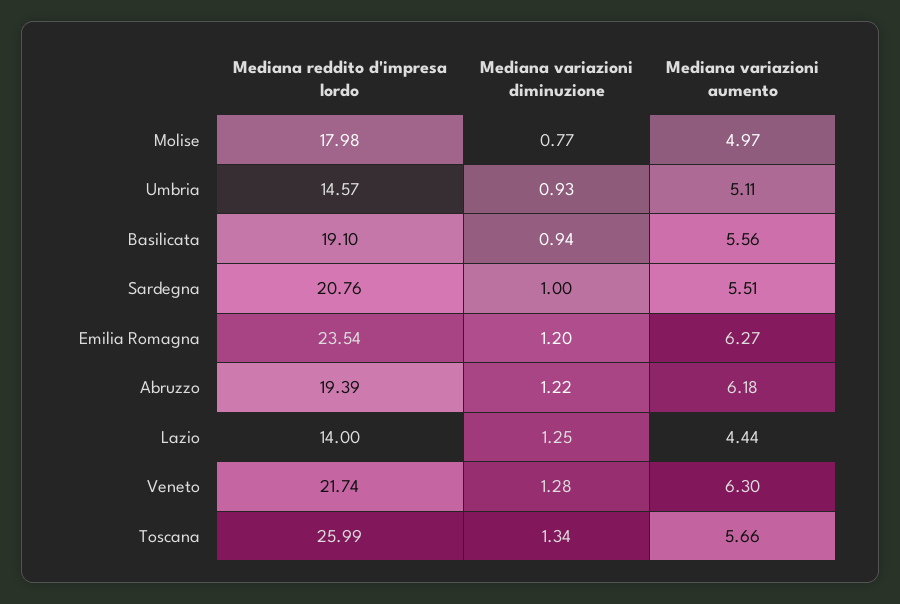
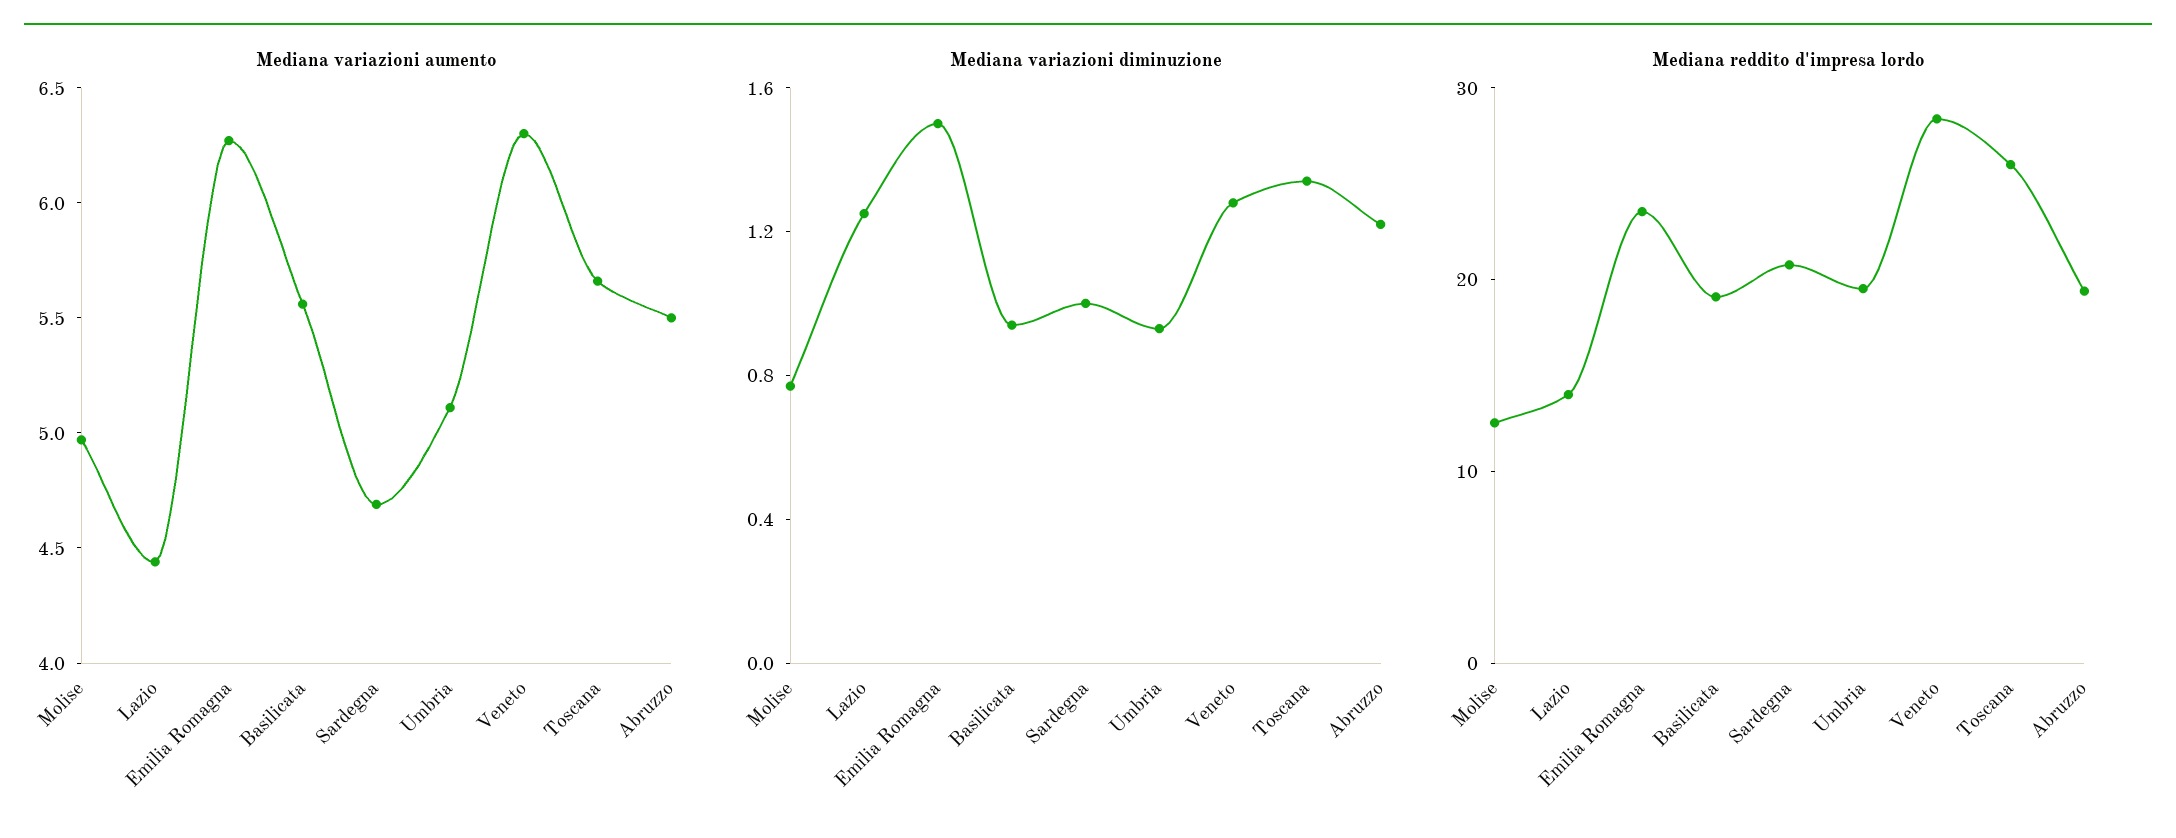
Mediana reddito d'impresa lordo, Molise: 17.98 -> 12
Mediana reddito d'impresa lordo, Umbria: 14.57 -> 20
Mediana variazioni aumento, Sardegna: 5.51 -> 4.7
Mediana variazioni diminuzione, Emilia Romagna: 1.2 -> 1.5
Mediana variazioni aumento, Abruzzo: 6.18 -> 5.5
Mediana reddito d'impresa lordo, Veneto: 21.74 -> 28

